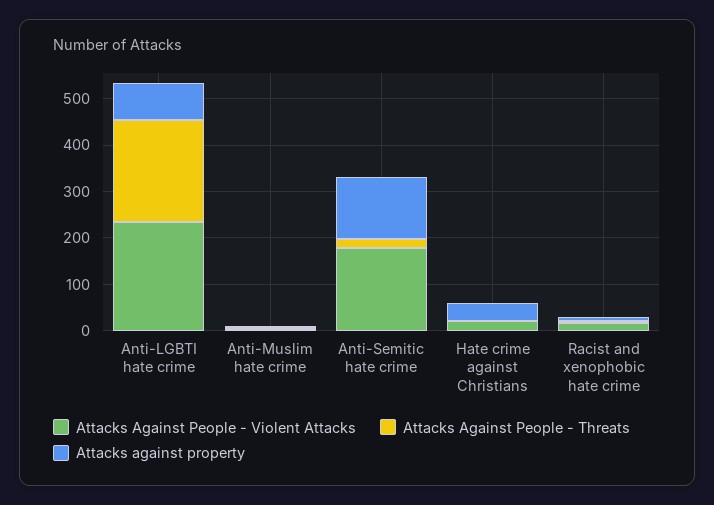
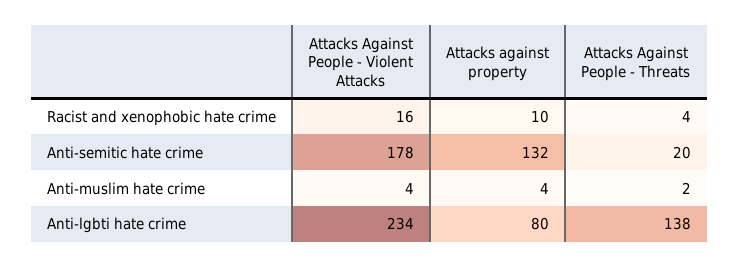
Attacks Against People - Threats, Anti-LGBTI hate crime: 220 -> 138
Attacks Against People - Violent Attacks, Hate crime against Christians: 20 -> none
Attacks Against People - Threats, Hate crime against Christians: 0 -> none
Attacks against property, Hate crime against Christians: 40 -> none

